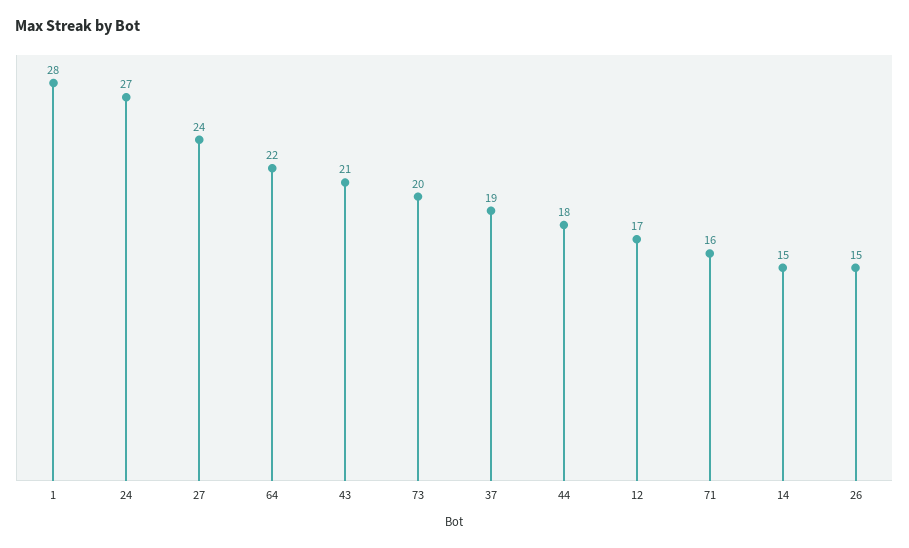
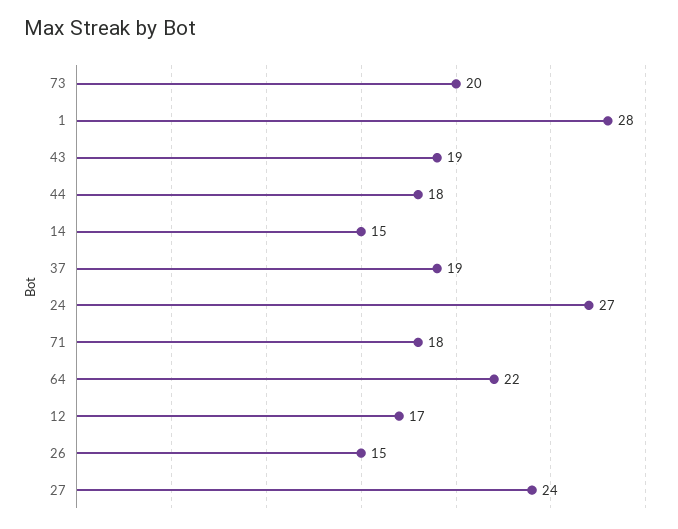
43: 21 -> 19
71: 16 -> 18

